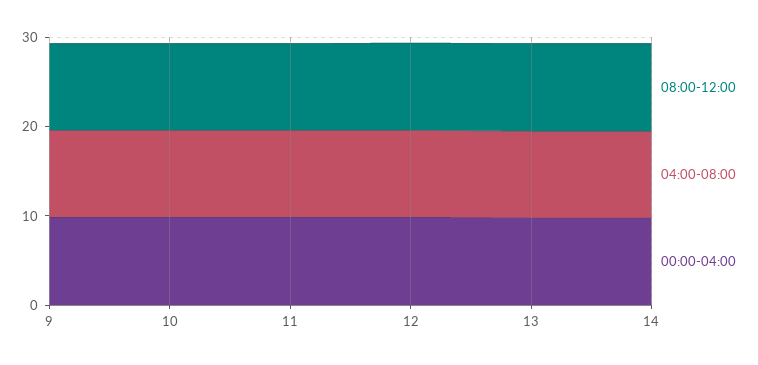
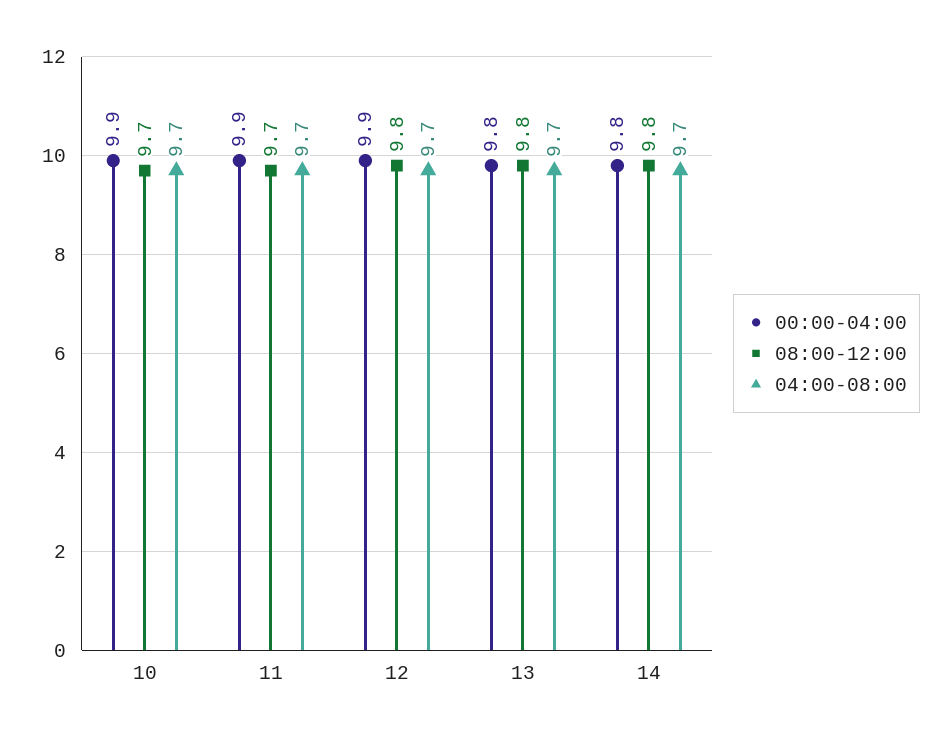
08:00-12:00, 9: 10 -> none
04:00-08:00, 9: 10 -> none
00:00-04:00, 9: 10 -> none

